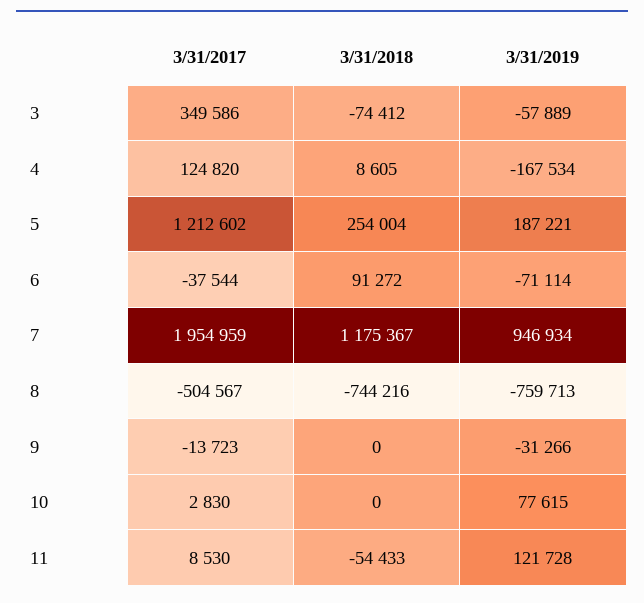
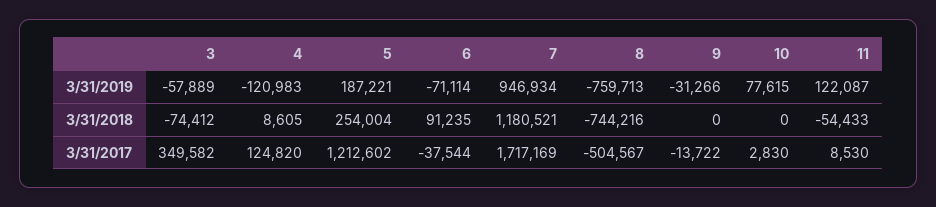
3/31/2017, 3: 349586 -> 349582
3/31/2019, 4: -167534 -> -120983
3/31/2018, 6: 91272 -> 91235
3/31/2017, 7: 1954959 -> 1717169
3/31/2018, 7: 1175367 -> 1180521
3/31/2017, 9: -13723 -> -13722
3/31/2019, 11: 121728 -> 122087

